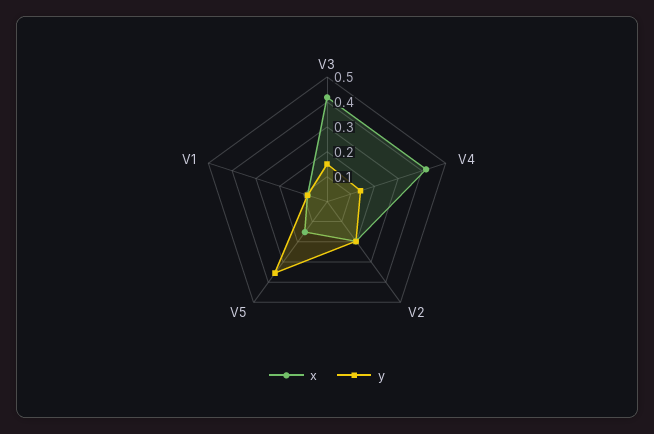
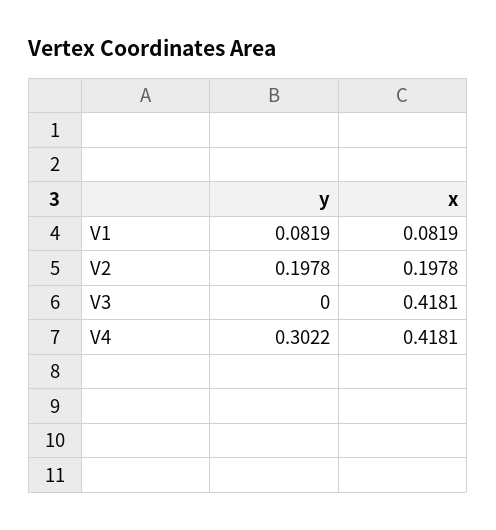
y, V3: 0.15 -> 0
y, V4: 0.15 -> 0.3022
x, V5: 0.15 -> none
y, V5: 0.35 -> none

